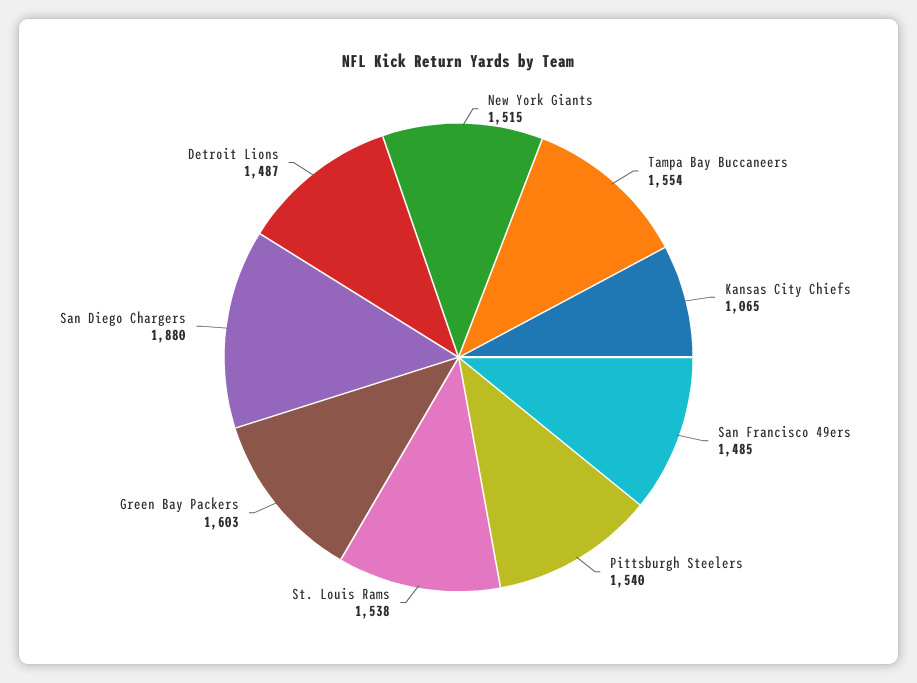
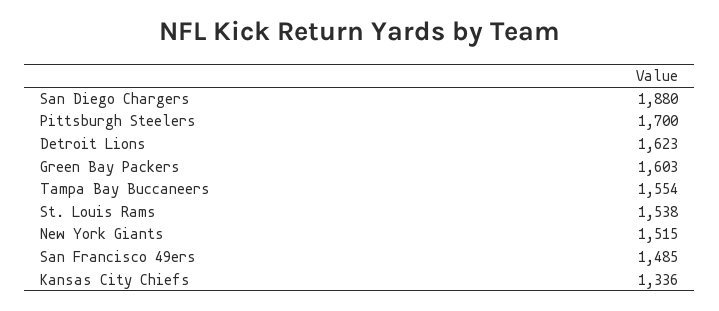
Kansas City Chiefs: 1065 -> 1336
Pittsburgh Steelers: 1540 -> 1700
Detroit Lions: 1487 -> 1623

